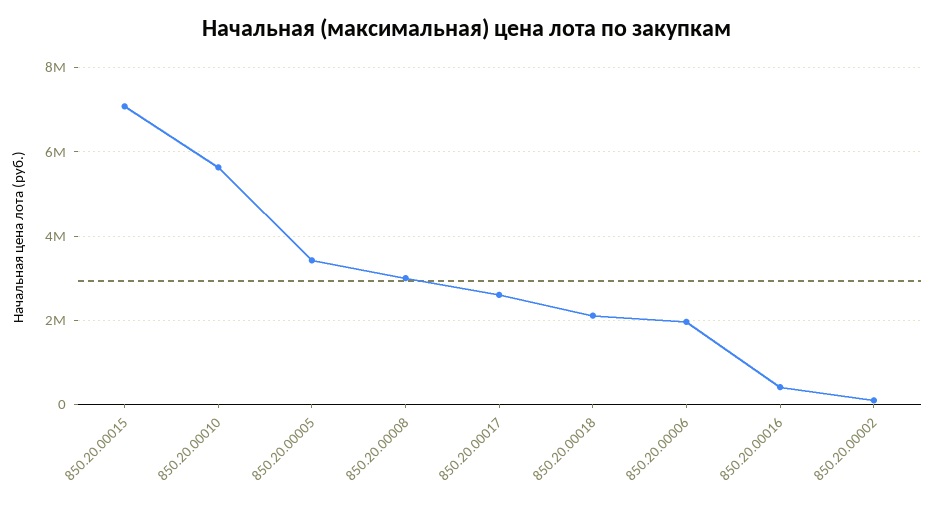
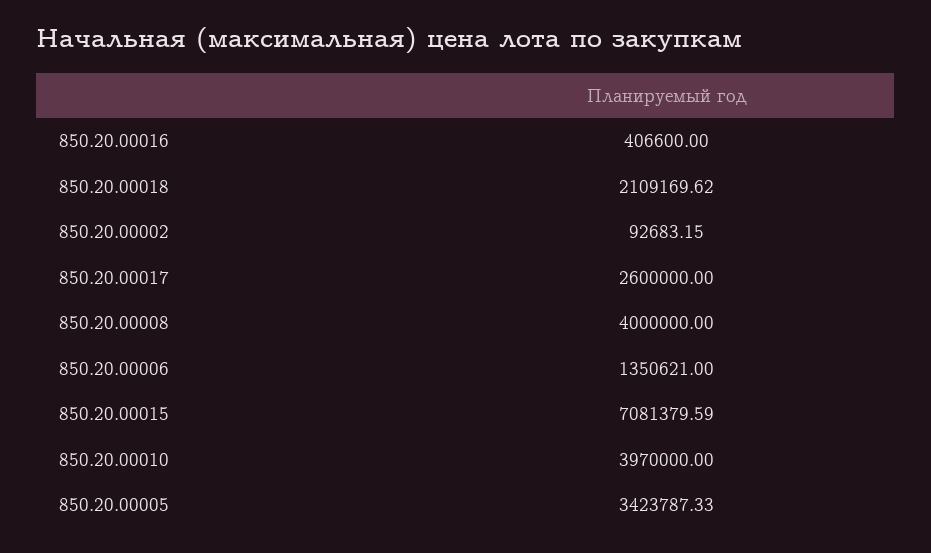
850.20.00010: 5600000 -> 3970000
850.20.00008: 3000000 -> 4000000
850.20.00006: 2000000 -> 1350621

